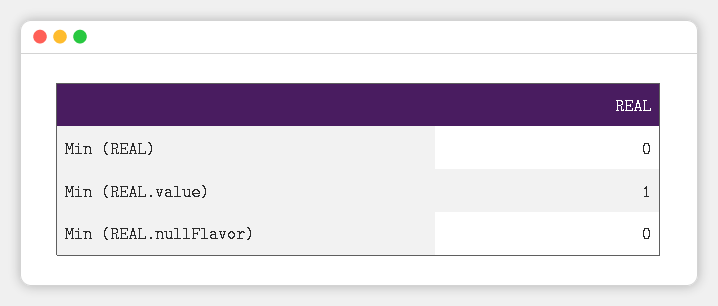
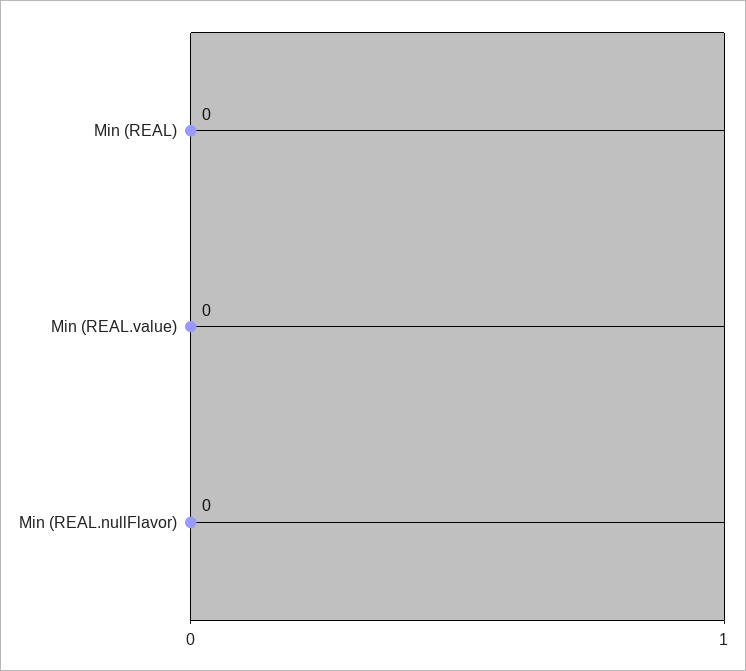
Min (REAL.value): 1 -> 0

